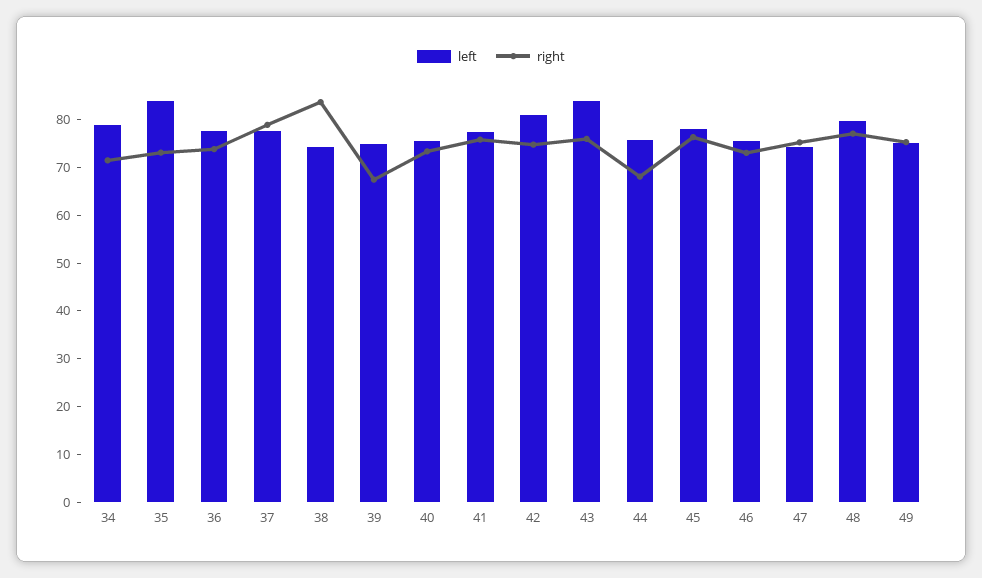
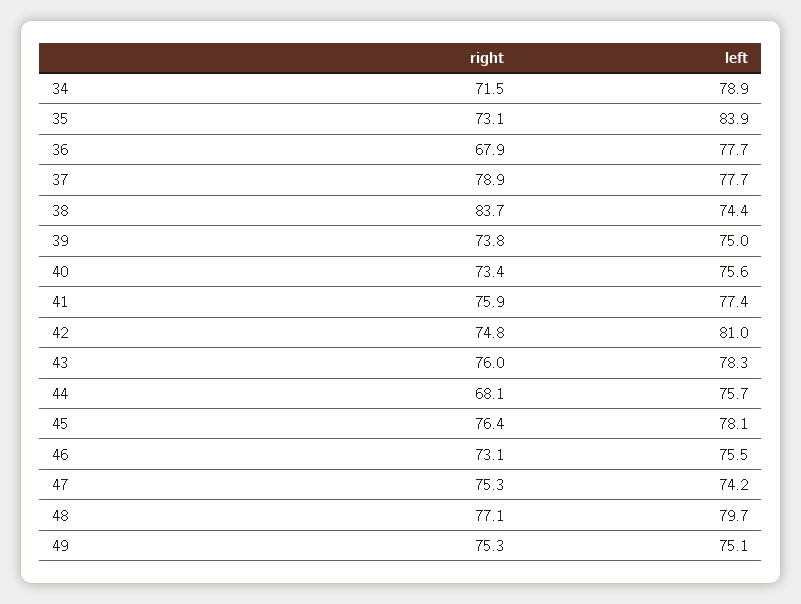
right, 36: 74 -> 67.9
right, 39: 68 -> 73.8
left, 43: 84 -> 78.3

